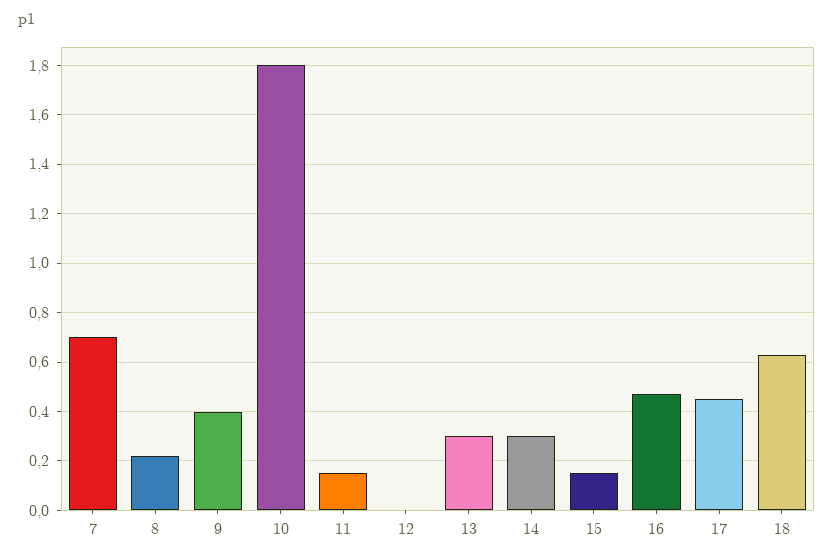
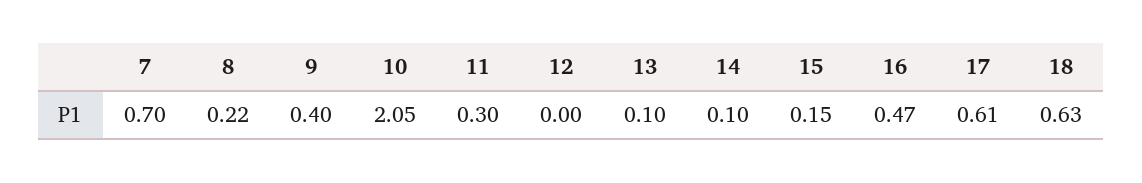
10: 1.8 -> 2.05
11: 0.15 -> 0.3
13: 0.3 -> 0.1
14: 0.3 -> 0.1
17: 0.45 -> 0.61

